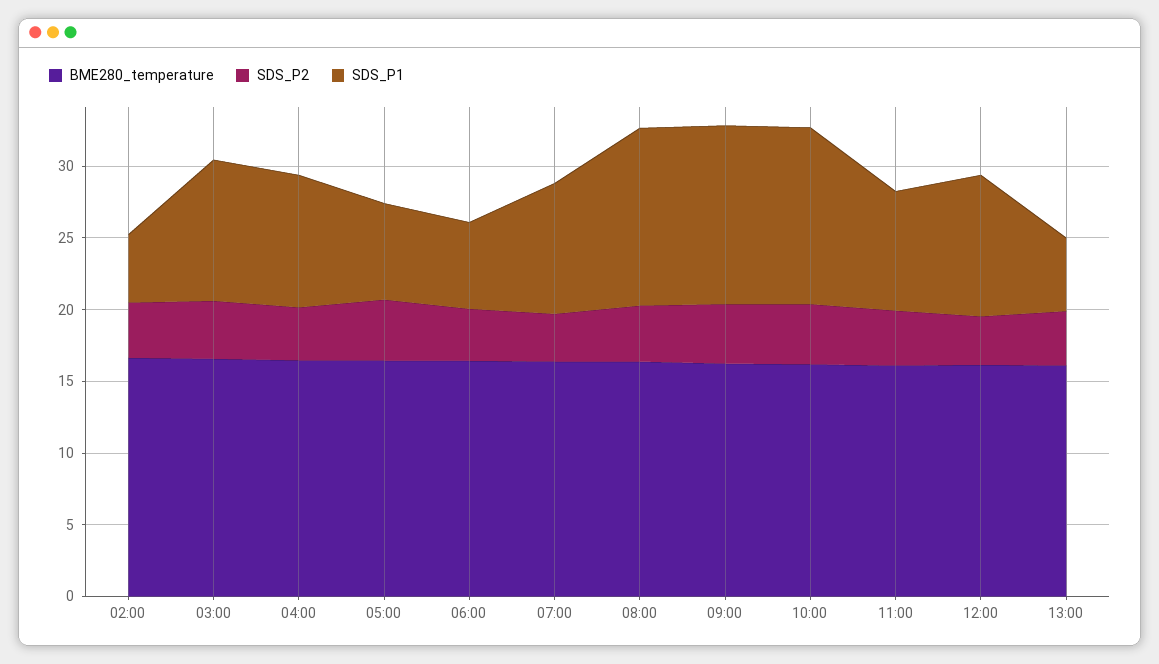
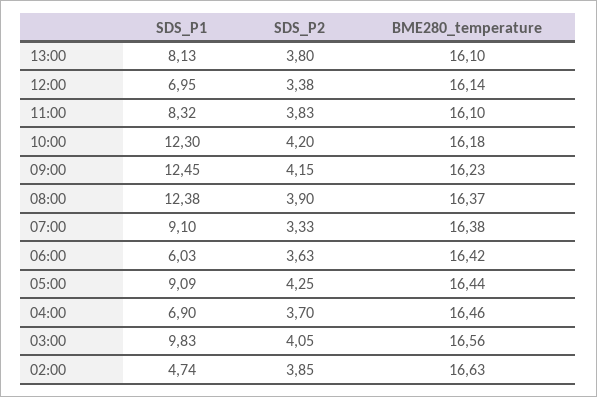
SDS_P1, 04:00: 9 -> 6.9
SDS_P1, 05:00: 7 -> 9.09
SDS_P1, 12:00: 10 -> 6.95
SDS_P1, 13:00: 5 -> 8.13

